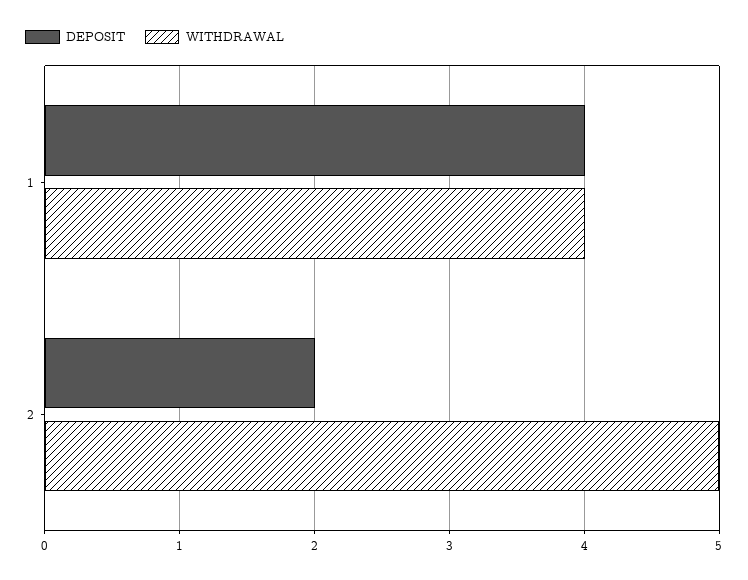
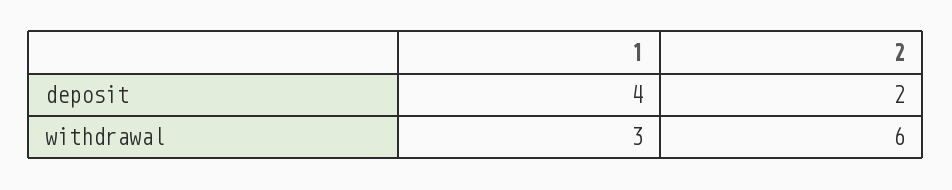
WITHDRAWAL, 1: 4 -> 3
WITHDRAWAL, 2: 5 -> 6

